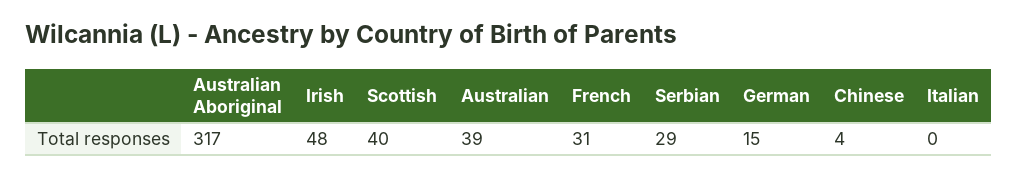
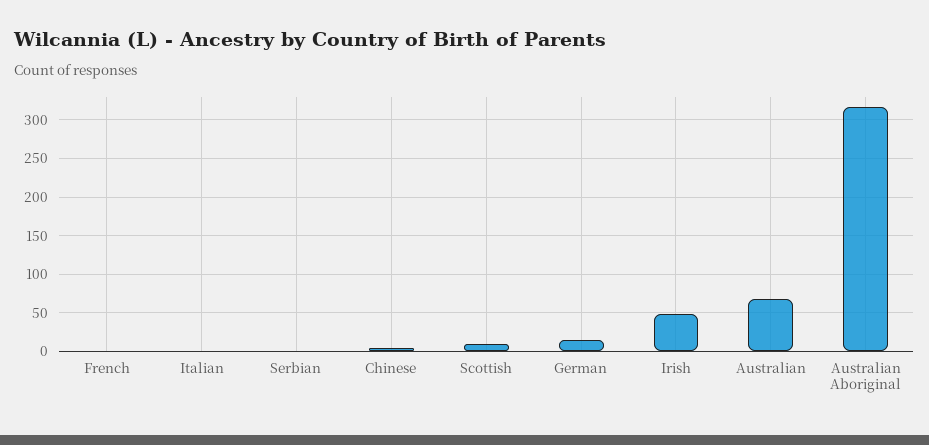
Scottish: 40 -> 10
Australian: 39 -> 70
French: 31 -> 0
Serbian: 29 -> 0

